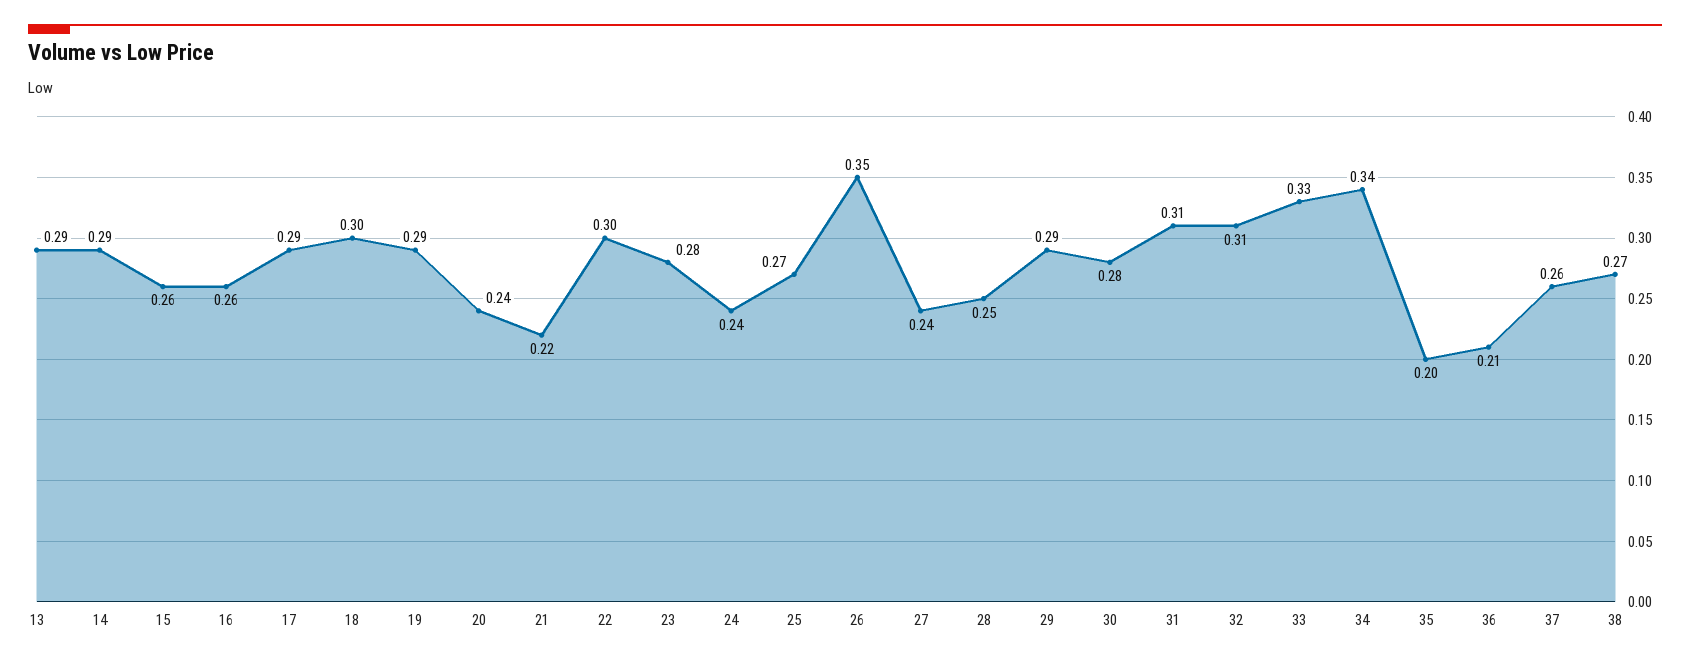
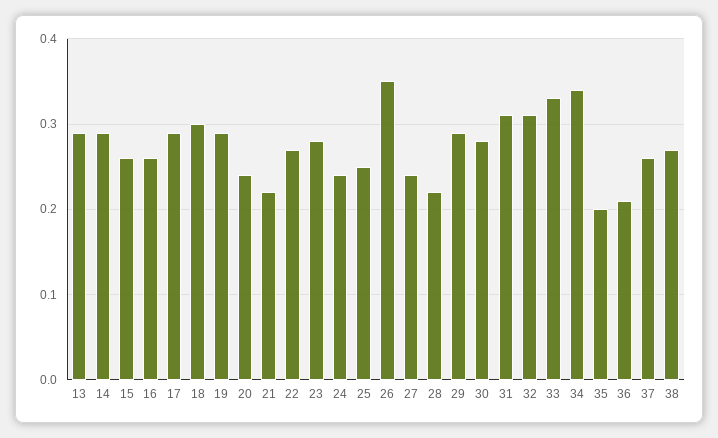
22: 0.3 -> 0.27
25: 0.27 -> 0.25
28: 0.25 -> 0.22

